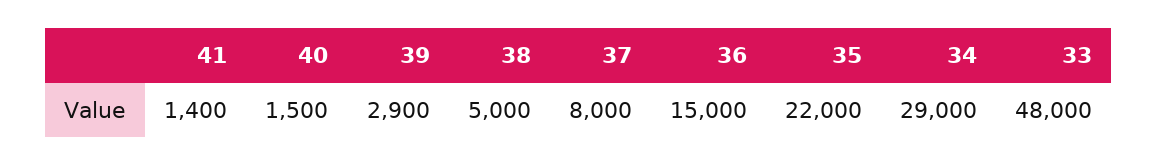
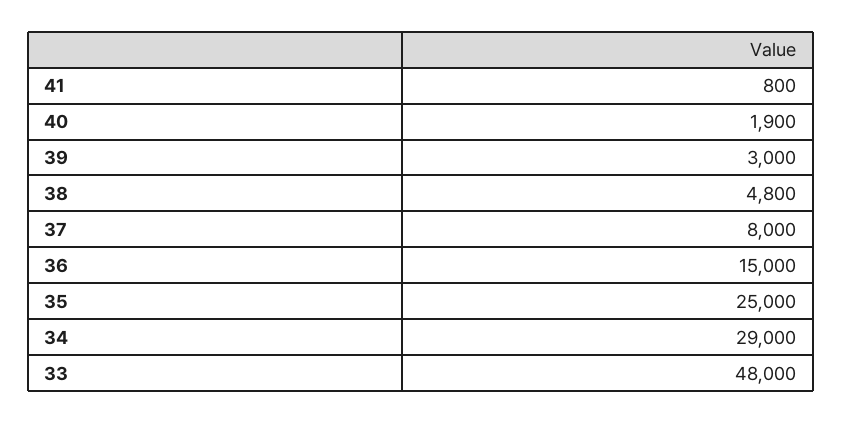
41: 1400 -> 800
40: 1500 -> 1900
39: 2900 -> 3000
38: 5000 -> 4800
35: 22000 -> 25000

